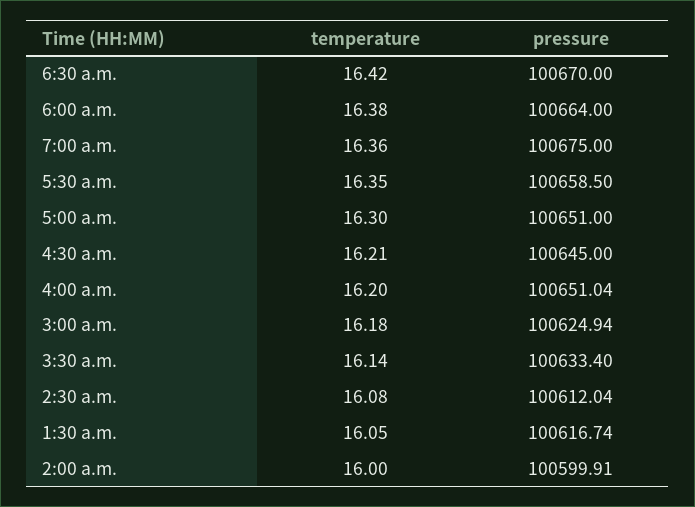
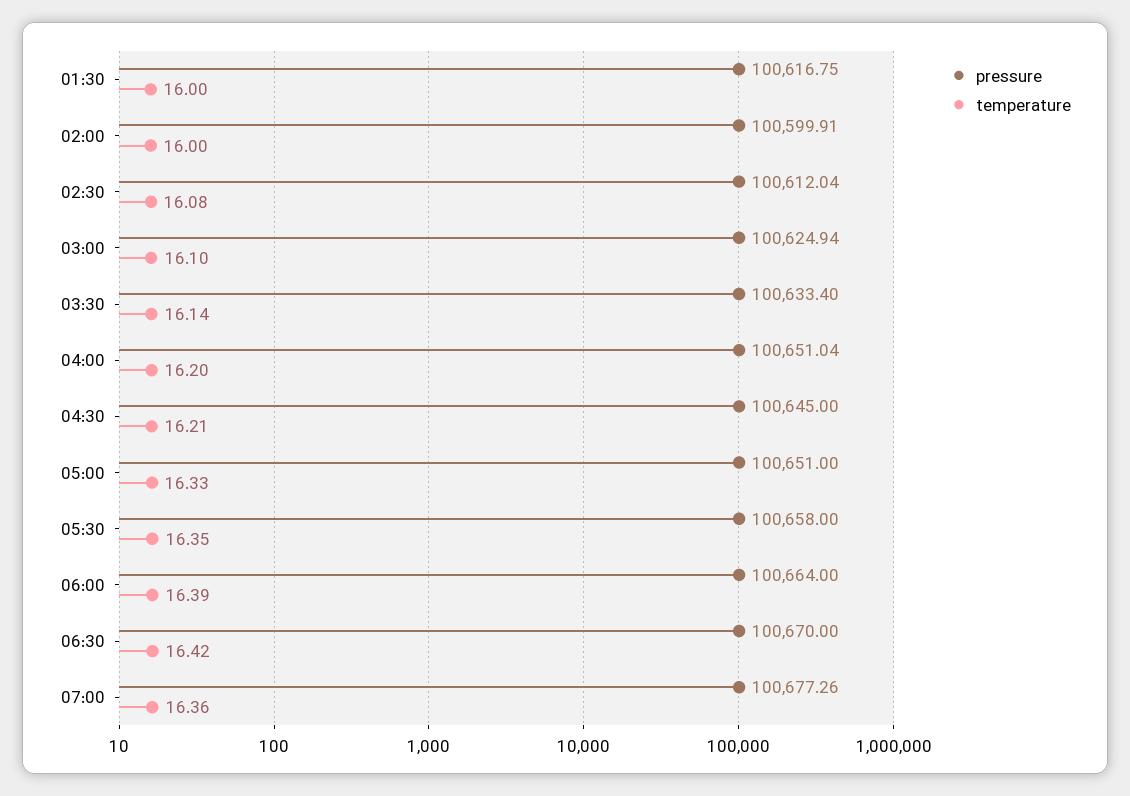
temperature, 6:00 a.m.: 16.38 -> 16.39
pressure, 7:00 a.m.: 100675 -> 100677.26
pressure, 5:30 a.m.: 100658.5 -> 100658
temperature, 5:00 a.m.: 16.3 -> 16.33
temperature, 3:00 a.m.: 16.18 -> 16.1
temperature, 1:30 a.m.: 16.05 -> 16
pressure, 1:30 a.m.: 100616.74 -> 100616.75

